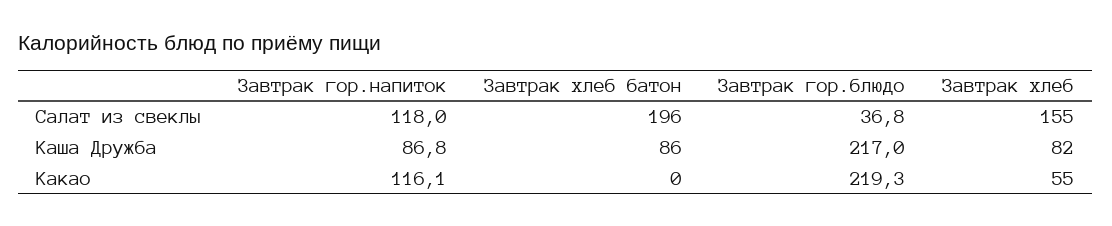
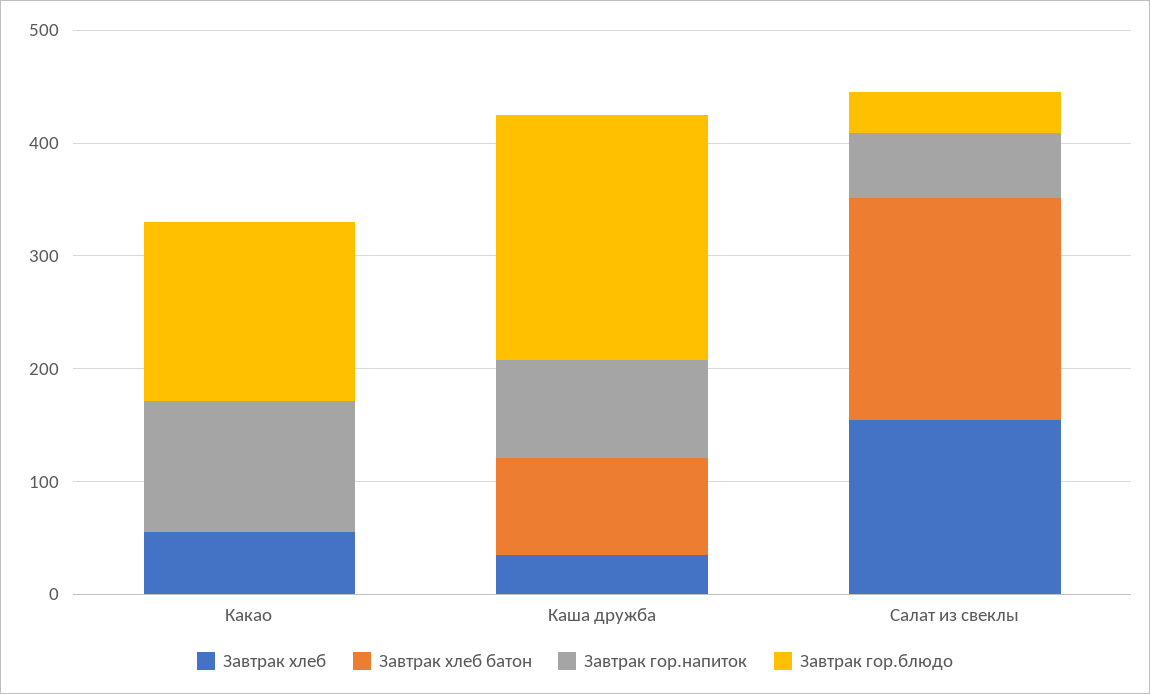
Завтрак гор.напиток, Салат из свеклы: 118 -> 60
Завтрак хлеб, Каша Дружба: 82 -> 40
Завтрак гор.блюдо, Какао: 219.3 -> 160

